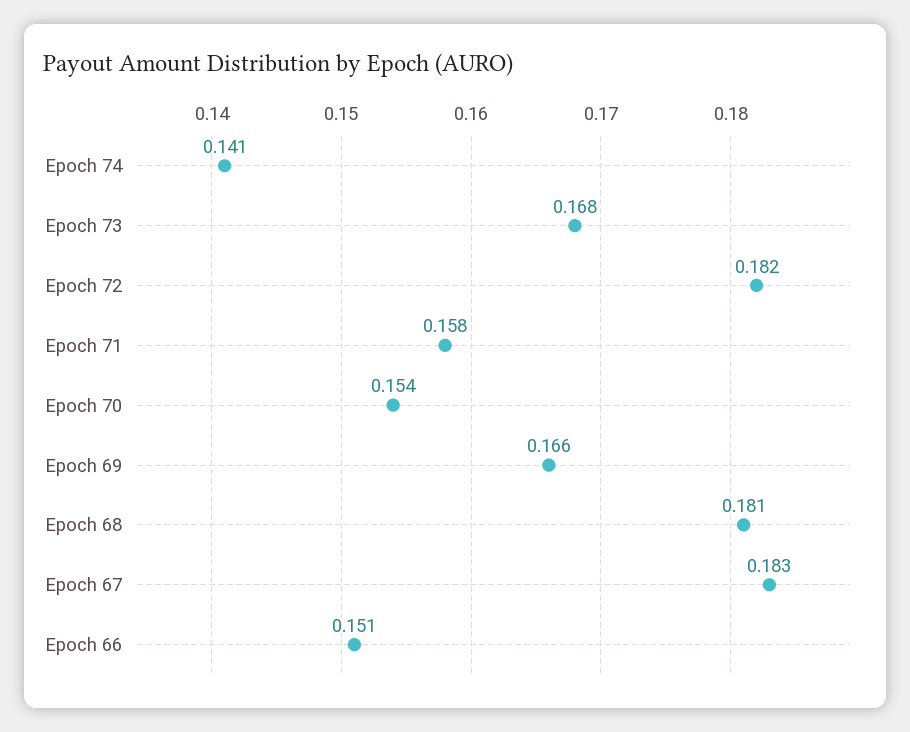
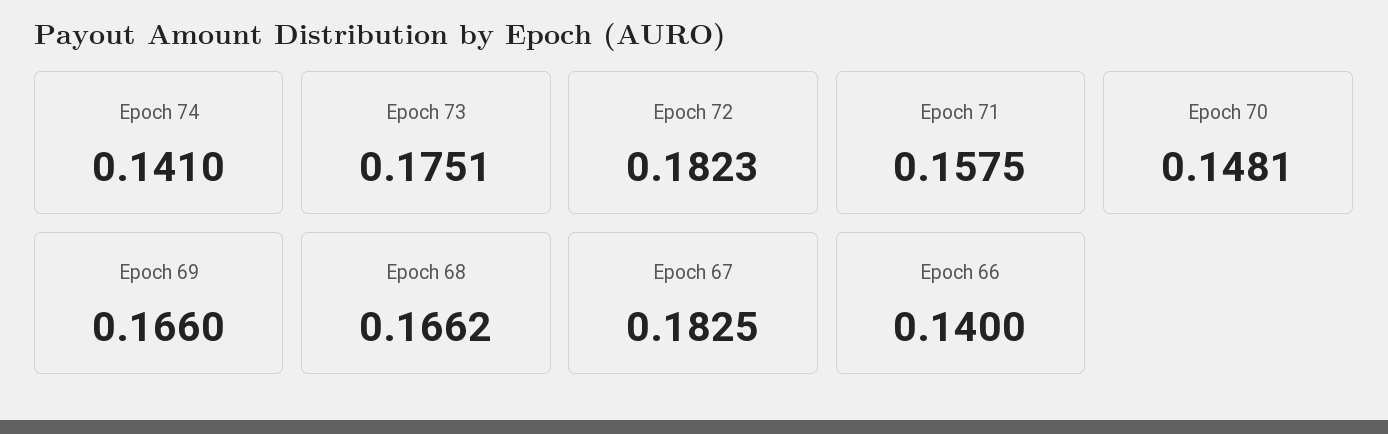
Epoch 73: 0.168 -> 0.1751
Epoch 70: 0.154 -> 0.1481
Epoch 68: 0.181 -> 0.1662
Epoch 66: 0.151 -> 0.14

